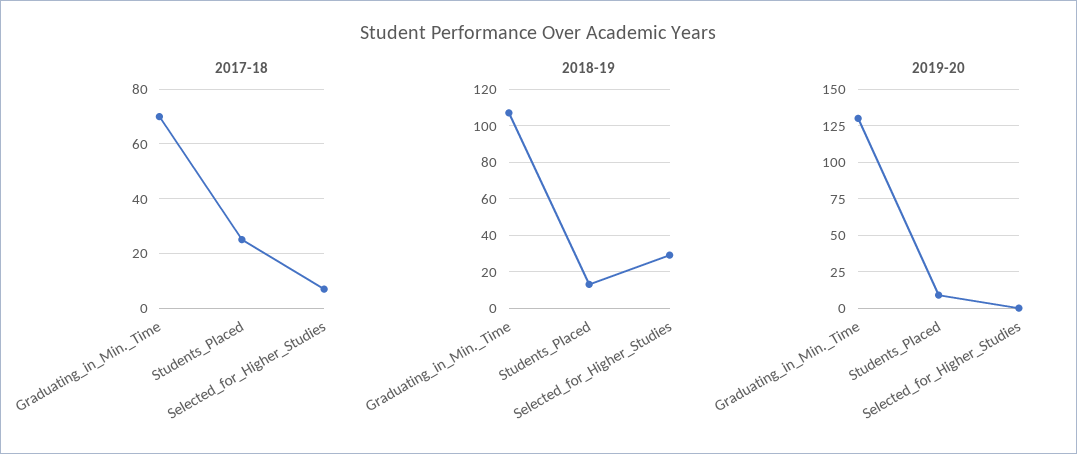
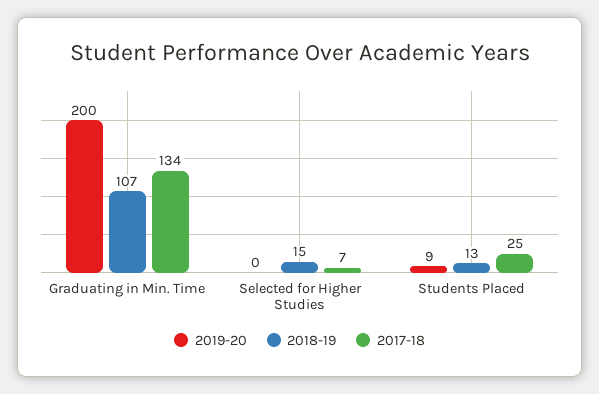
2017-18, Graduating_in_Min._Time: 70 -> 134
2018-19, Selected_for_Higher_Studies: 30 -> 15
2019-20, Graduating_in_Min._Time: 130 -> 200

